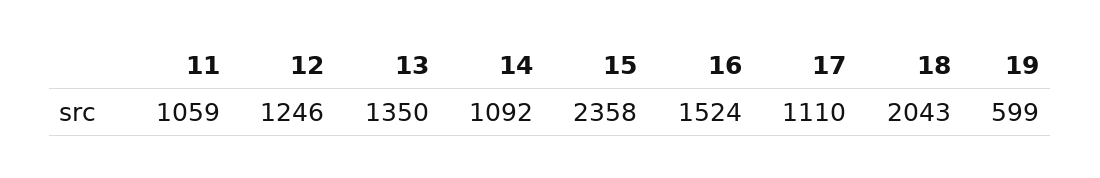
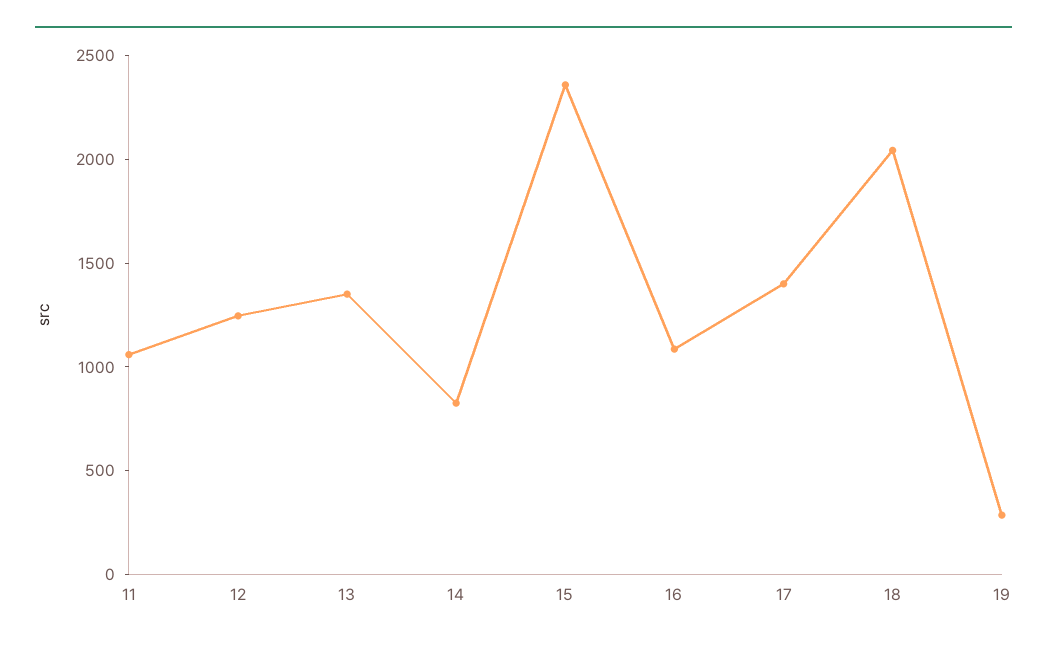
14: 1092 -> 800
16: 1524 -> 1100
17: 1110 -> 1400
19: 599 -> 300

